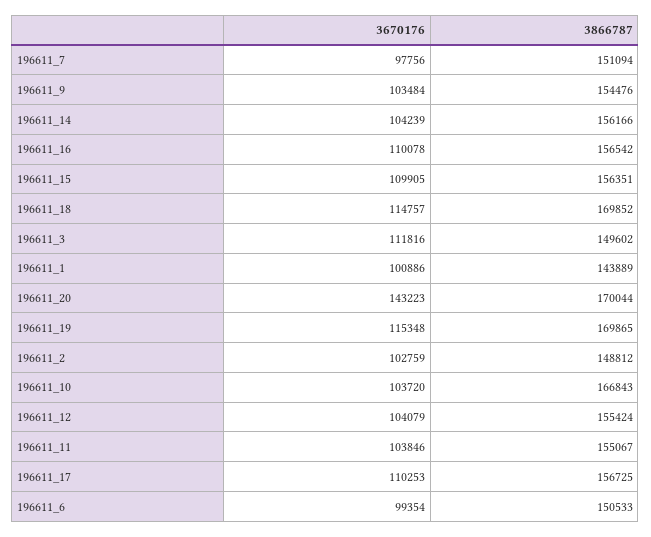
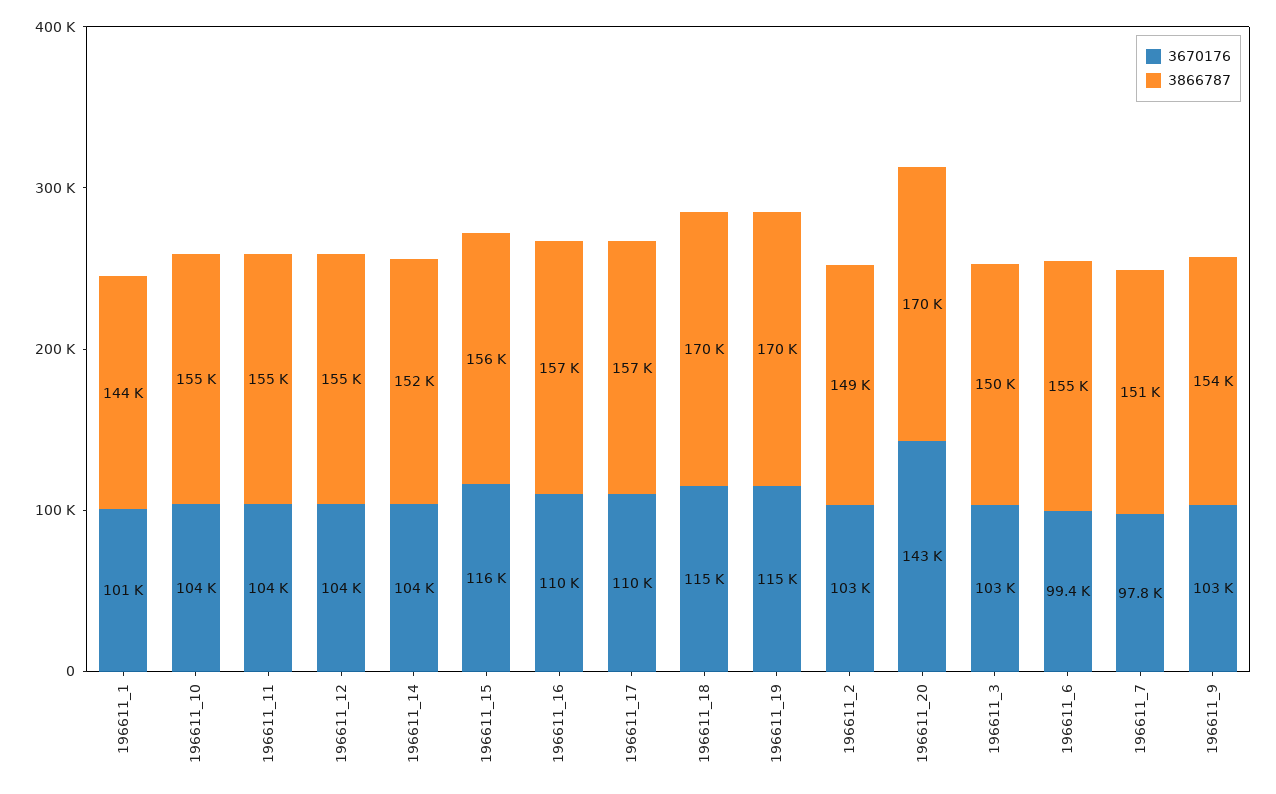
3866787, 196611_14: 156166 -> 152000
3670176, 196611_15: 109905 -> 116000
3670176, 196611_3: 111816 -> 103000
3866787, 196611_10: 166843 -> 155000
3866787, 196611_6: 150533 -> 155000

